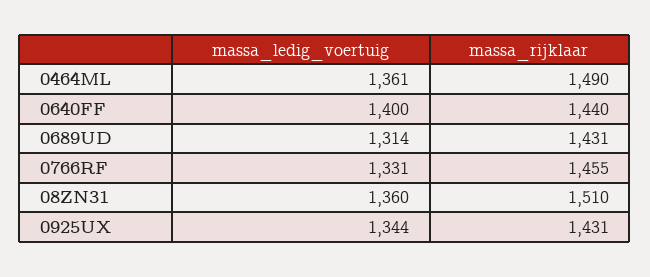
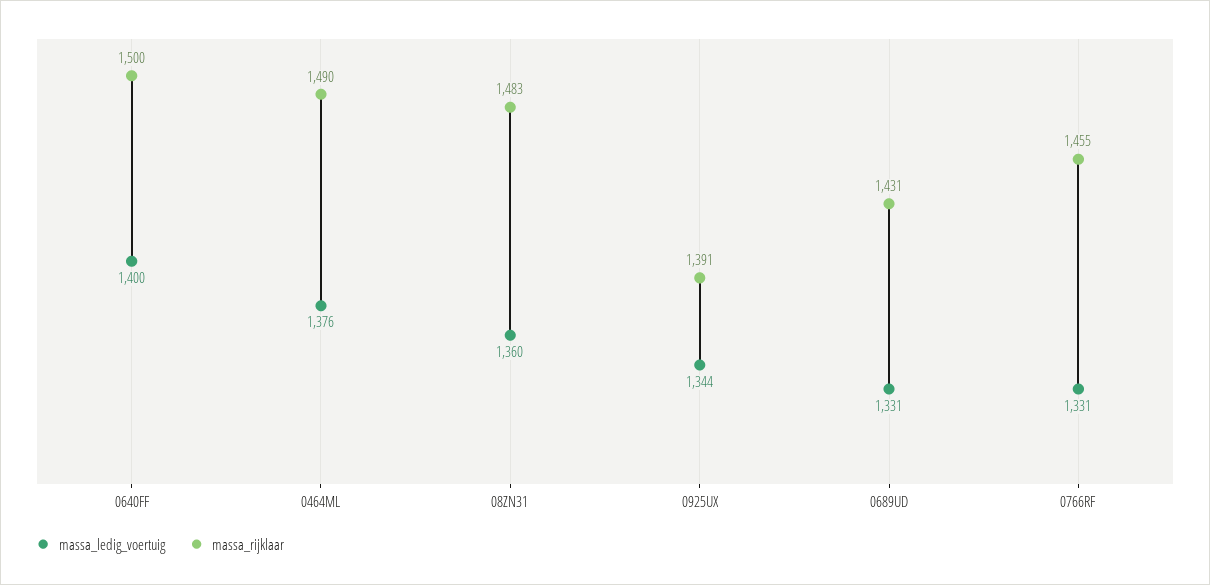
massa_ledig_voertuig, 0464ML: 1361 -> 1376
massa_rijklaar, 0640FF: 1440 -> 1500
massa_ledig_voertuig, 0689UD: 1314 -> 1331
massa_rijklaar, 08ZN31: 1510 -> 1483
massa_rijklaar, 0925UX: 1431 -> 1391

